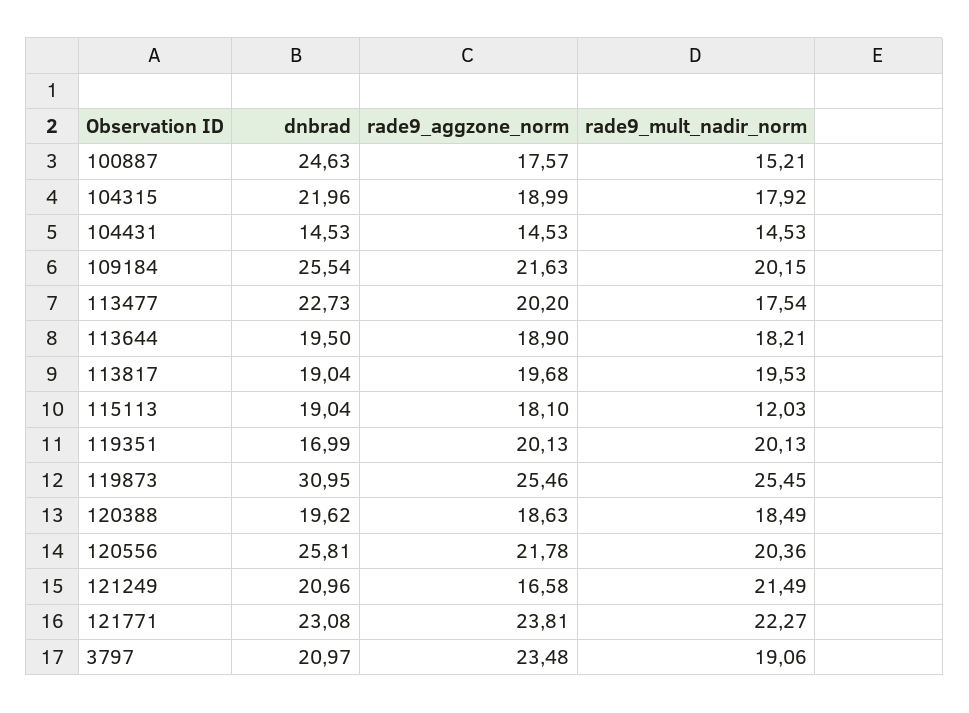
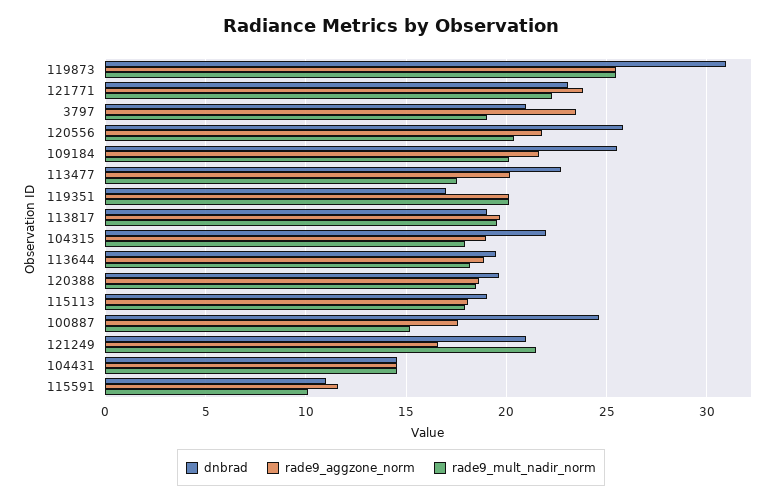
rade9_mult_nadir_norm, 115113: 12.03 -> 18
dnbrad, 115591: none -> 11
rade9_aggzone_norm, 115591: none -> 11.5
rade9_mult_nadir_norm, 115591: none -> 10

